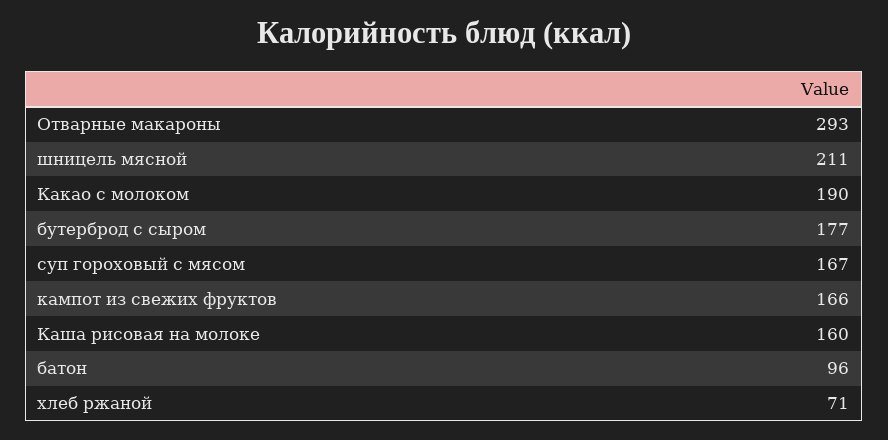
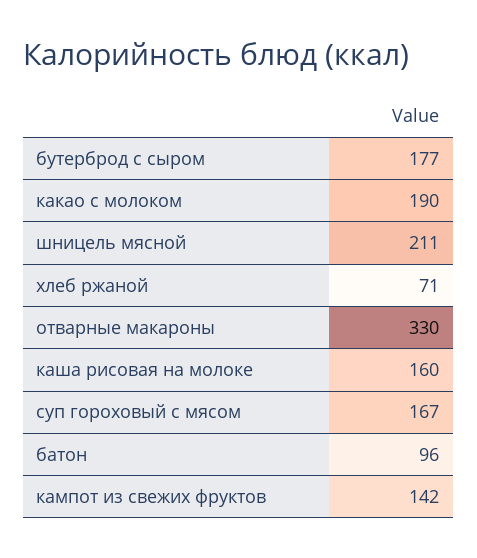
Отварные макароны: 293 -> 330
кампот из свежих фруктов: 166 -> 142

